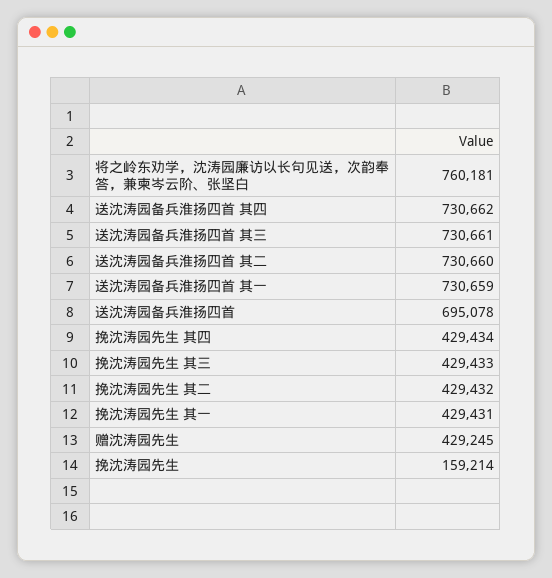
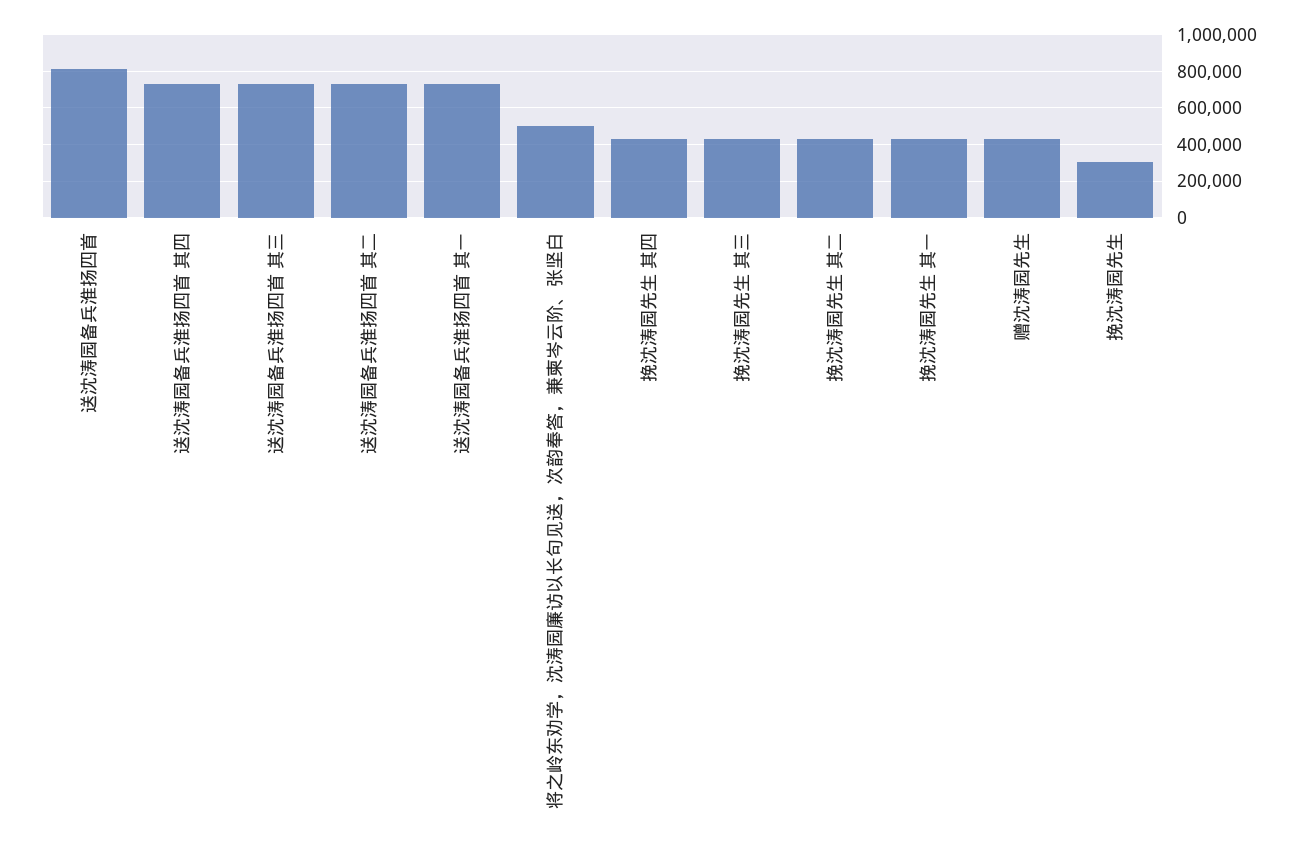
将之岭东劝学，沈涛园廉访以长句见送，次韵奉答，兼柬岑云阶、张坚白: 760181 -> 500000
送沈涛园备兵淮扬四首: 695078 -> 800000
挽沈涛园先生: 159214 -> 300000

